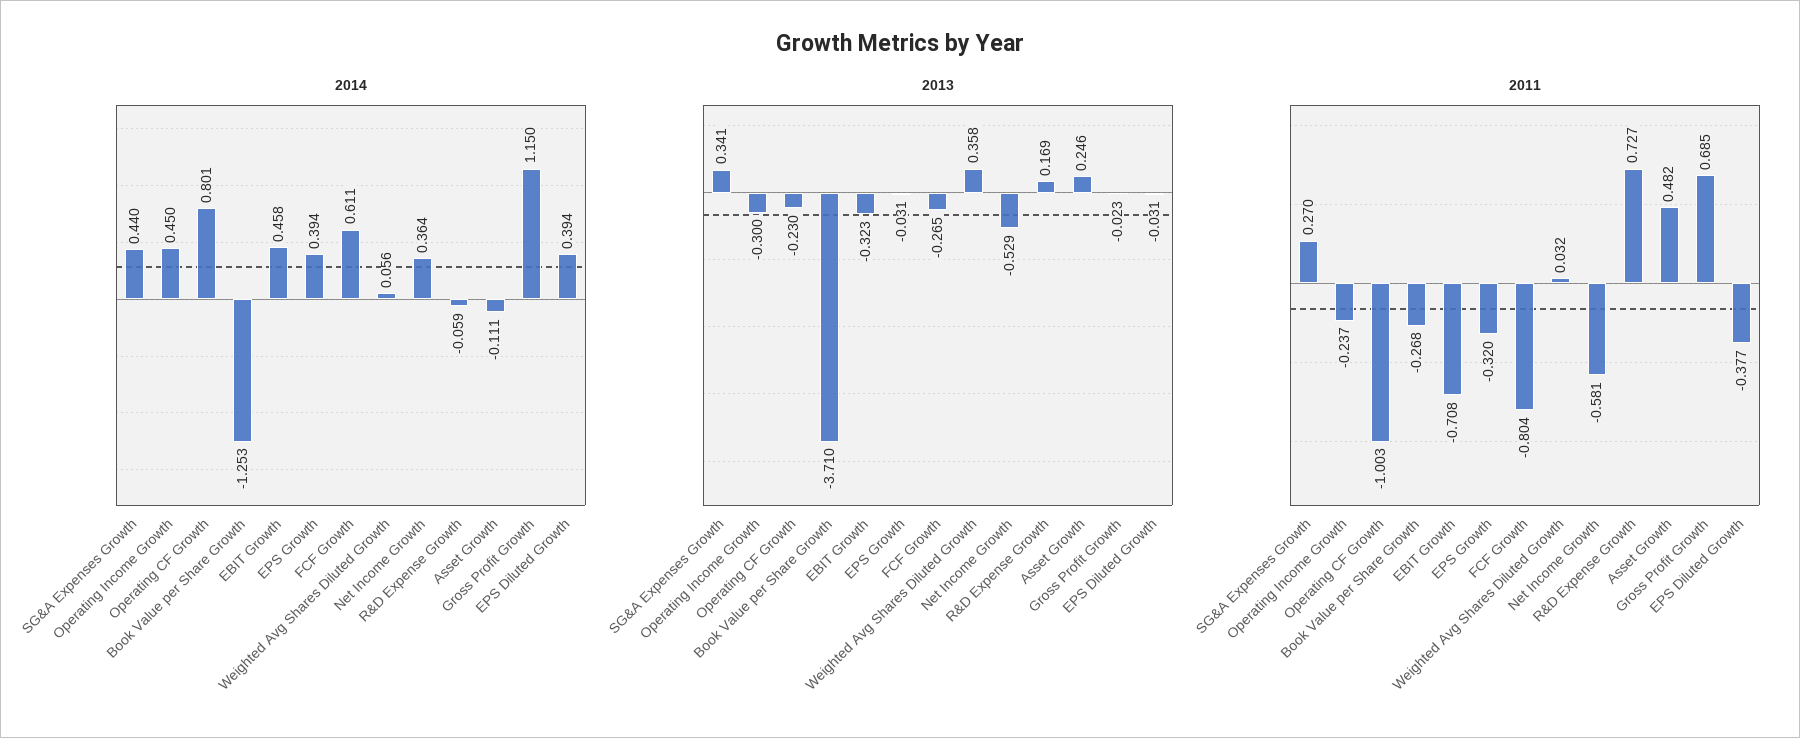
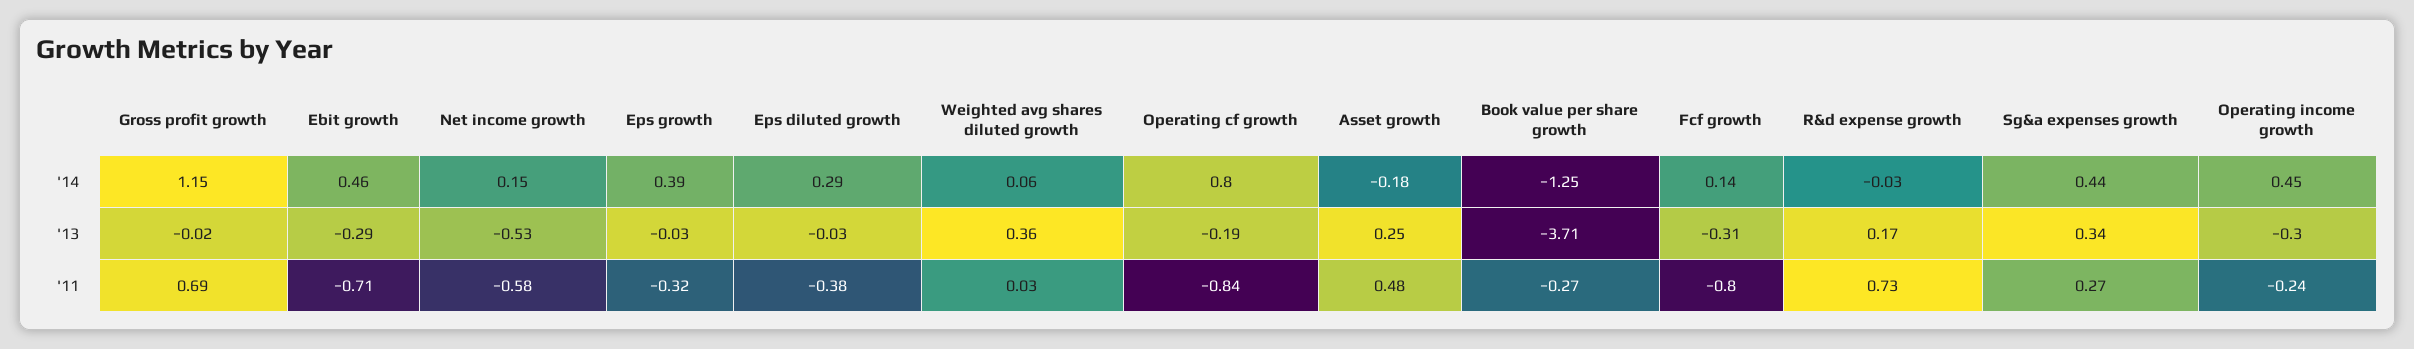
2014, FCF Growth: 0.611 -> 0.14
2014, Net Income Growth: 0.364 -> 0.15
2014, R&D Expense Growth: -0.059 -> -0.03
2014, Asset Growth: -0.111 -> -0.18
2014, EPS Diluted Growth: 0.394 -> 0.29
2013, Operating CF Growth: -0.23 -> -0.19
2013, EBIT Growth: -0.323 -> -0.29
2013, FCF Growth: -0.265 -> -0.31
2011, Operating CF Growth: -1.003 -> -0.84

